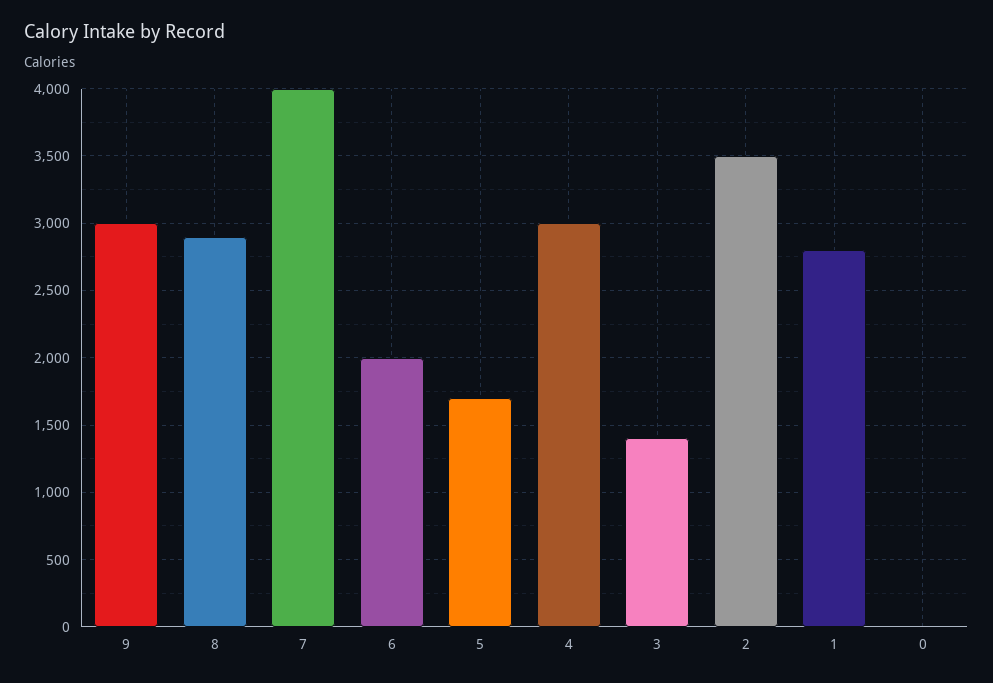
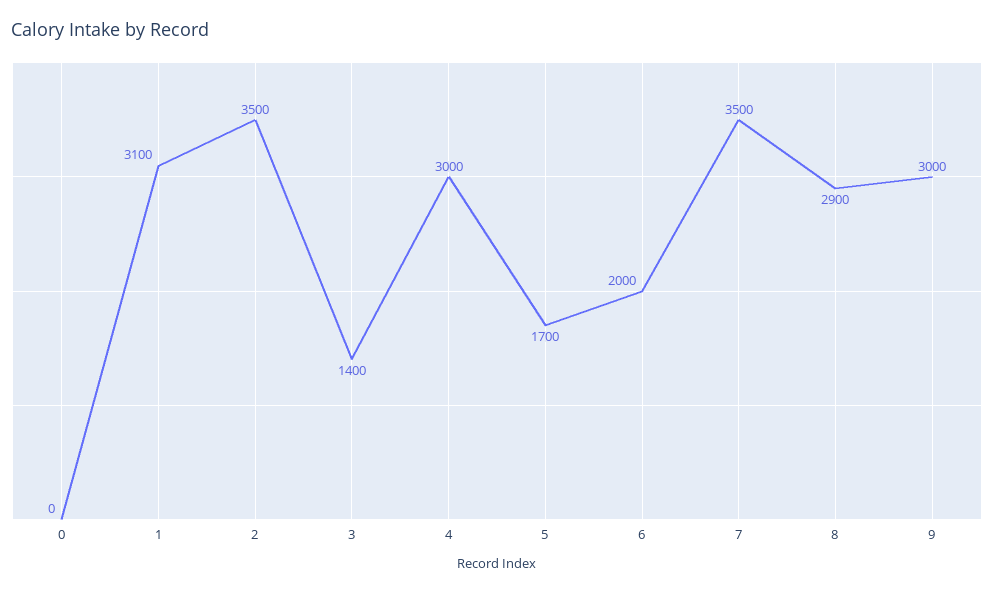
7: 4000 -> 3500
1: 2800 -> 3100

